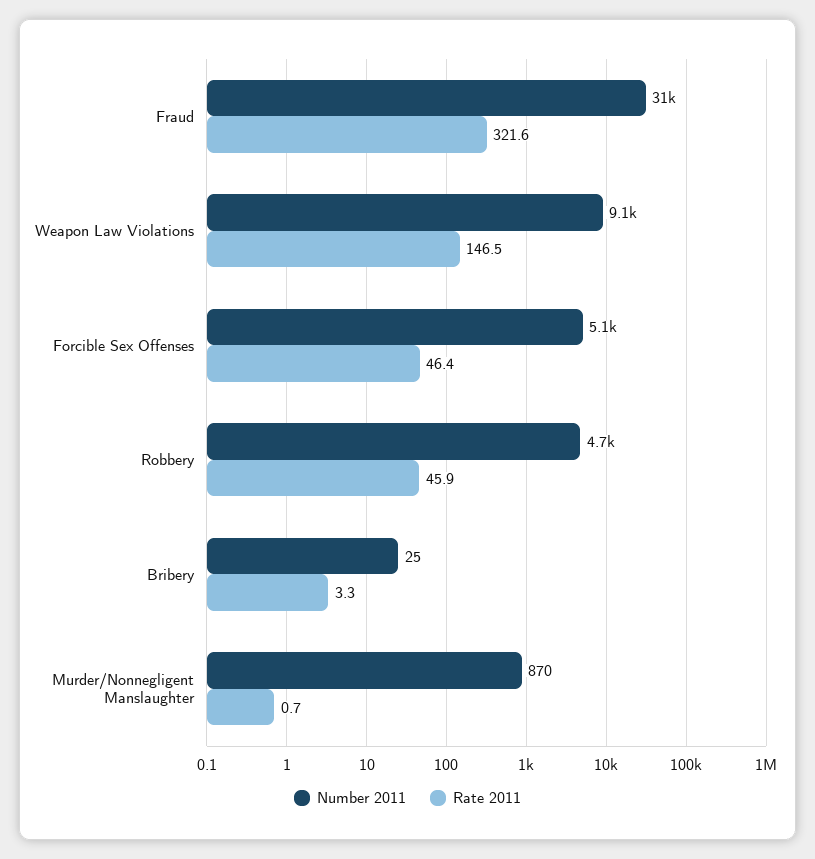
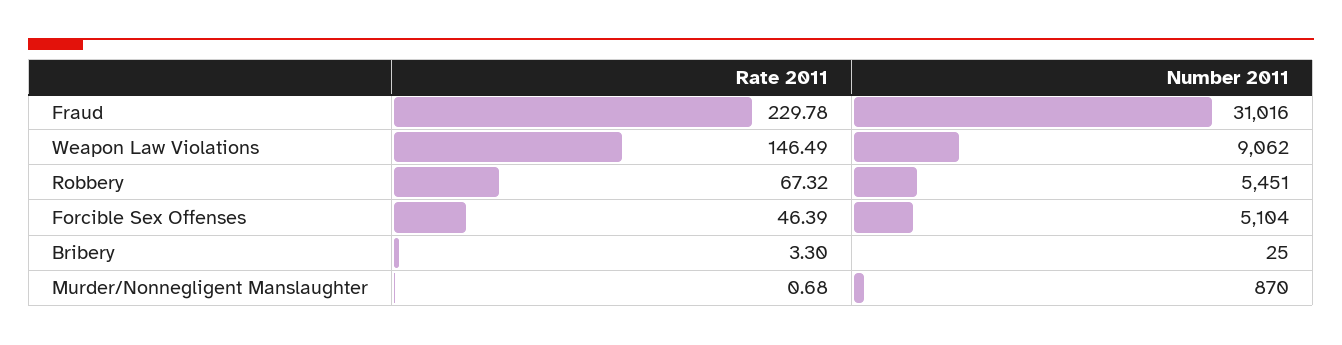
Rate 2011, Fraud: 321.6 -> 229.78
Number 2011, Robbery: 4700 -> 5451
Rate 2011, Robbery: 45.9 -> 67.32

